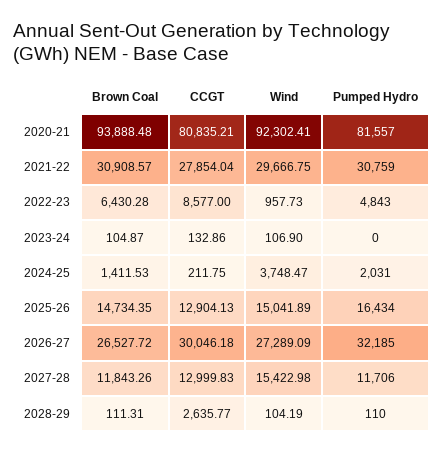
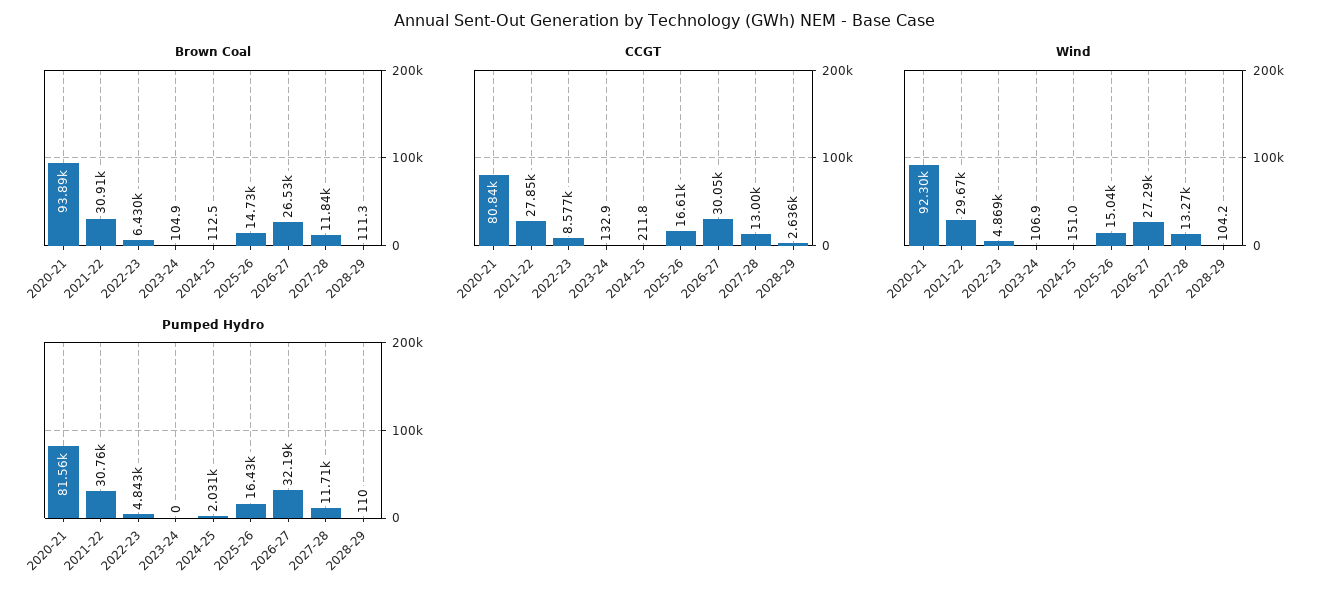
Wind, 2022-23: 957.73 -> 4869
Brown Coal, 2024-25: 1411.53 -> 112.5
Wind, 2024-25: 3748.47 -> 151
CCGT, 2025-26: 12904.13 -> 16610
Wind, 2027-28: 15422.98 -> 13270

